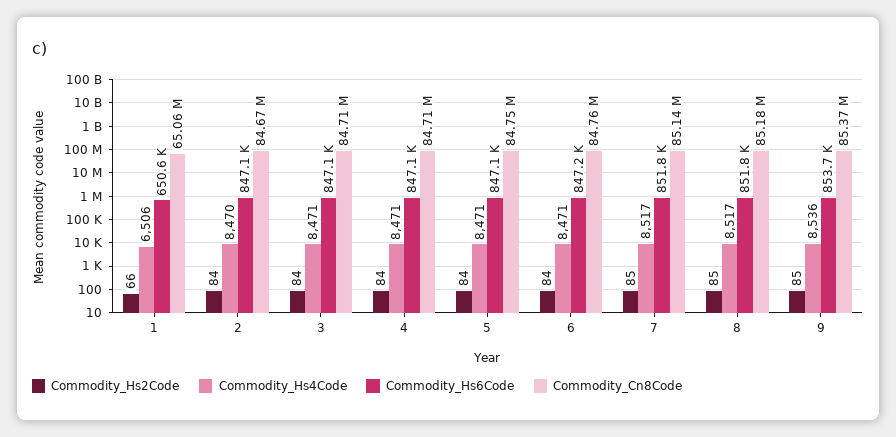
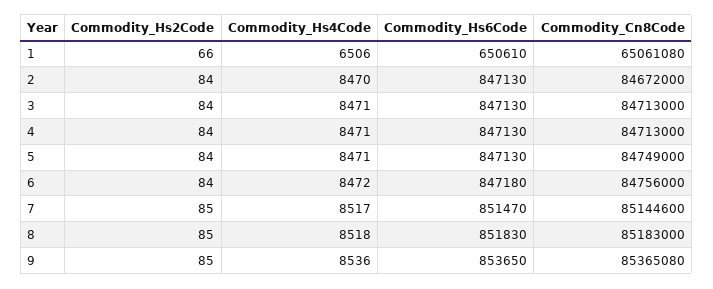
Commodity_Hs4Code, 6: 8471 -> 8472
Commodity_Hs6Code, 7: 851800 -> 851470
Commodity_Hs4Code, 8: 8517 -> 8518

